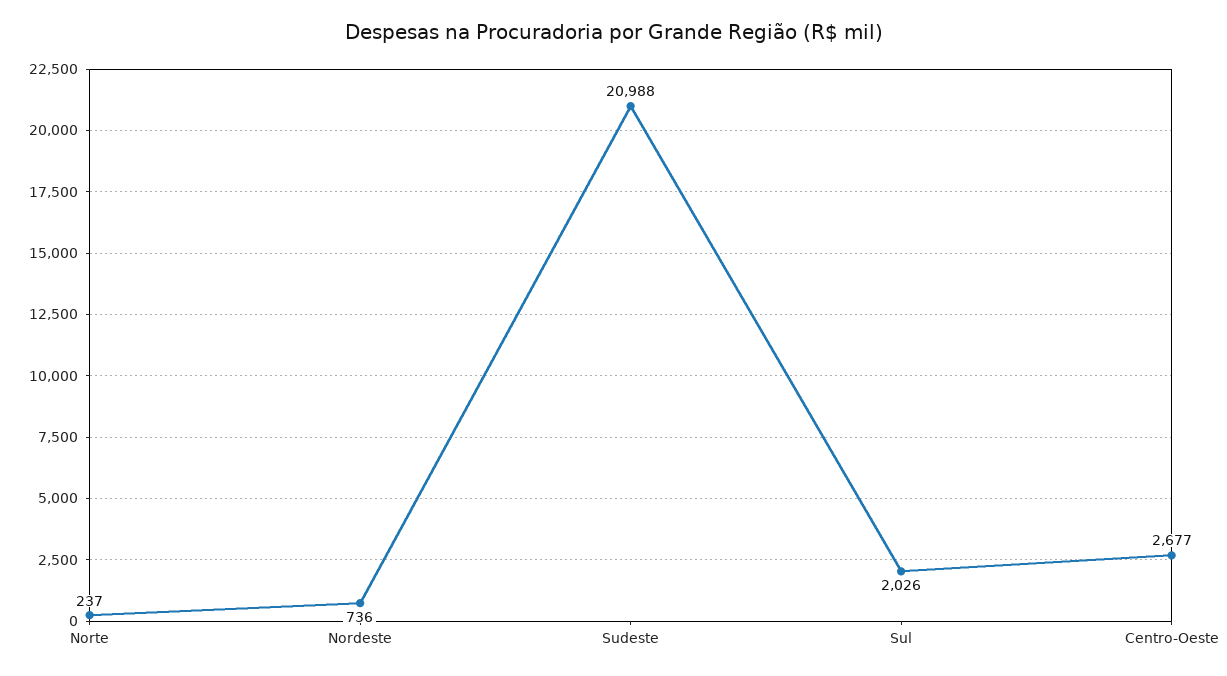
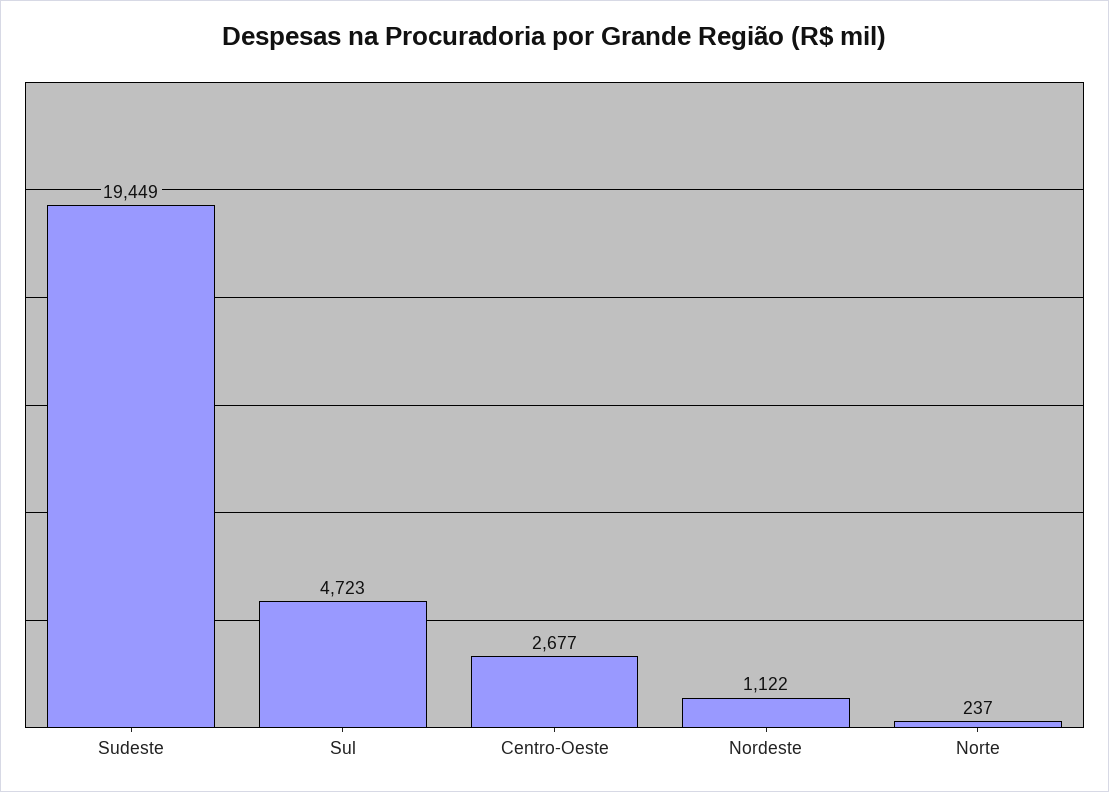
Nordeste: 736 -> 1122
Sudeste: 20988 -> 19449
Sul: 2026 -> 4723

